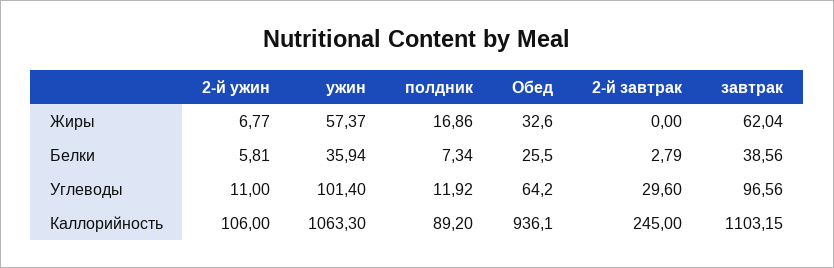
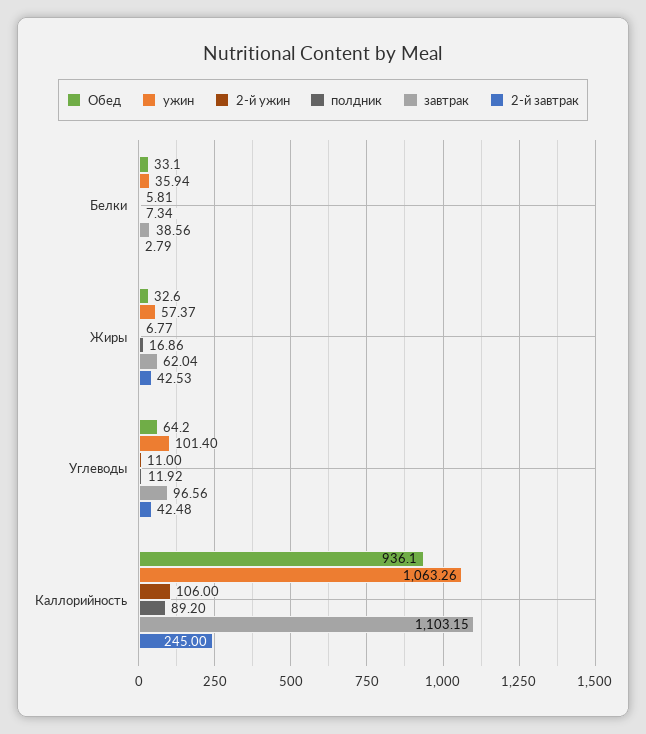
2-й завтрак, Жиры: 0 -> 42.53
Обед, Белки: 25.5 -> 33.1
2-й завтрак, Углеводы: 29.6 -> 42.48
ужин, Каллорийность: 1063.3 -> 1063.26

